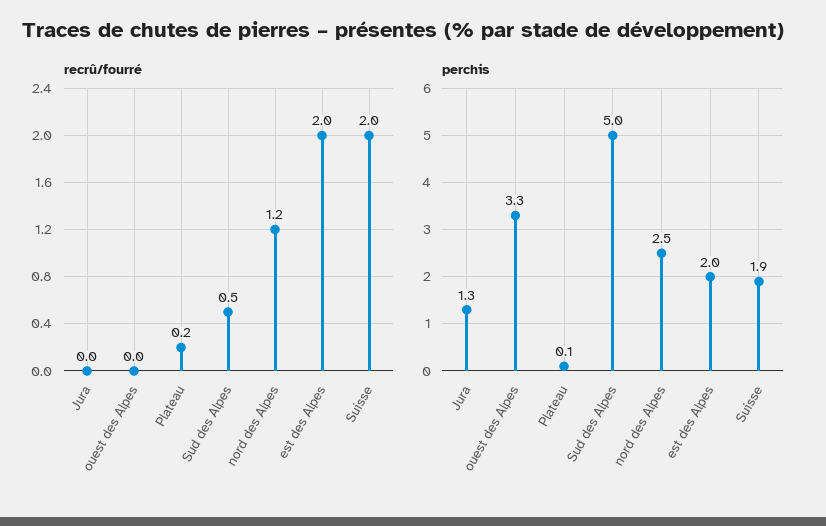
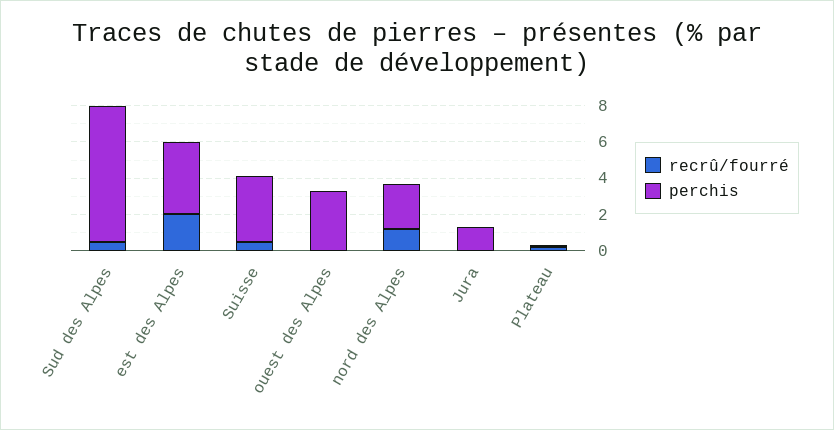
recrû/fourré, Suisse: 2 -> 0.5
perchis, Sud des Alpes: 5 -> 7.5
perchis, est des Alpes: 2 -> 4
perchis, Suisse: 1.9 -> 3.5

